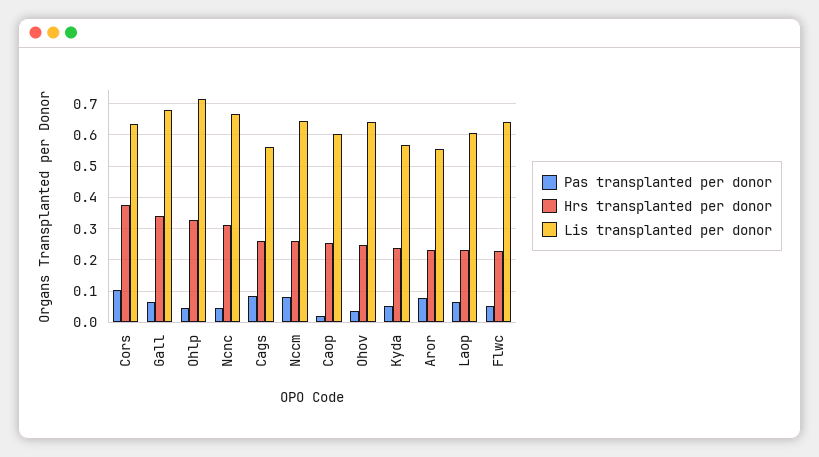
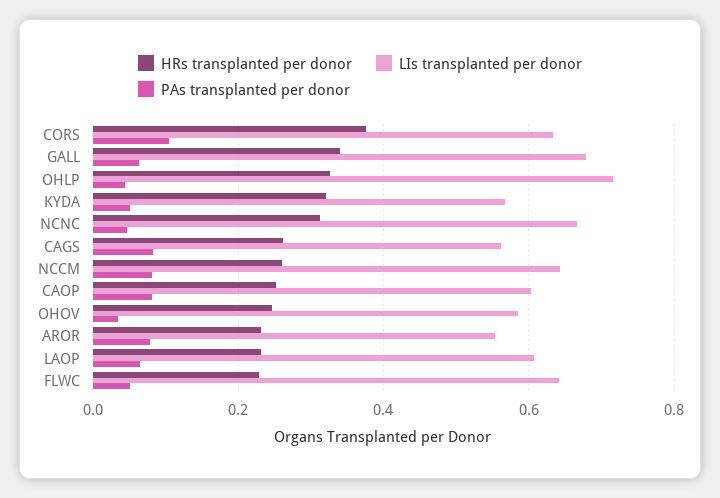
Pas transplanted per donor, Caop: 0.02 -> 0.08
Lis transplanted per donor, Ohov: 0.64 -> 0.58
Hrs transplanted per donor, Kyda: 0.24 -> 0.32

